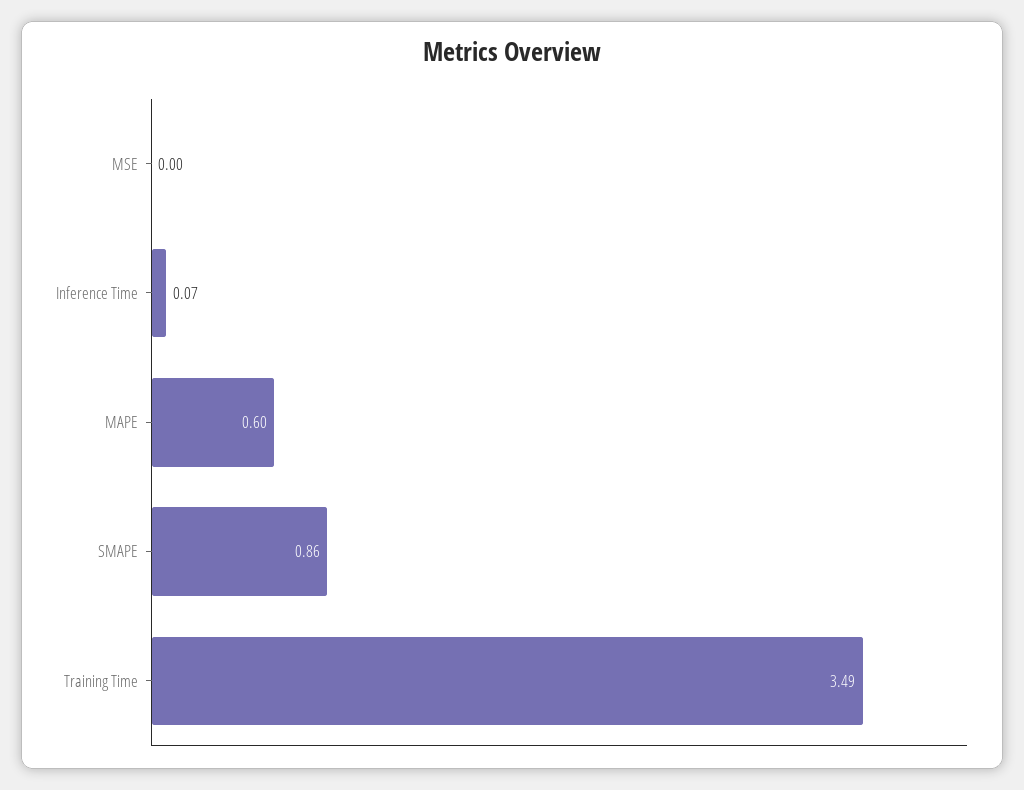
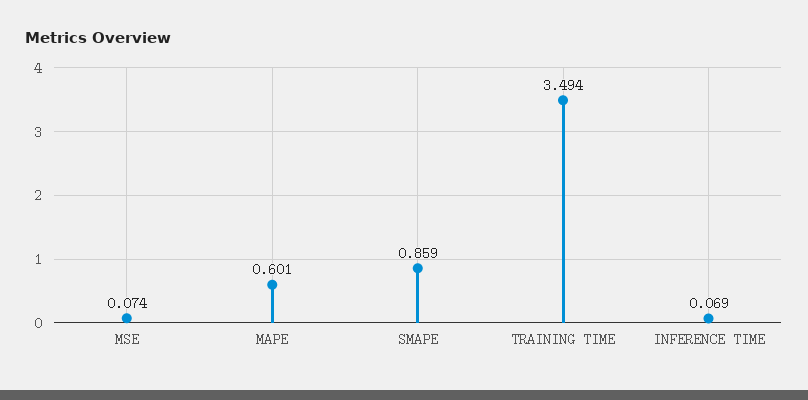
MSE: 0 -> 0.074

